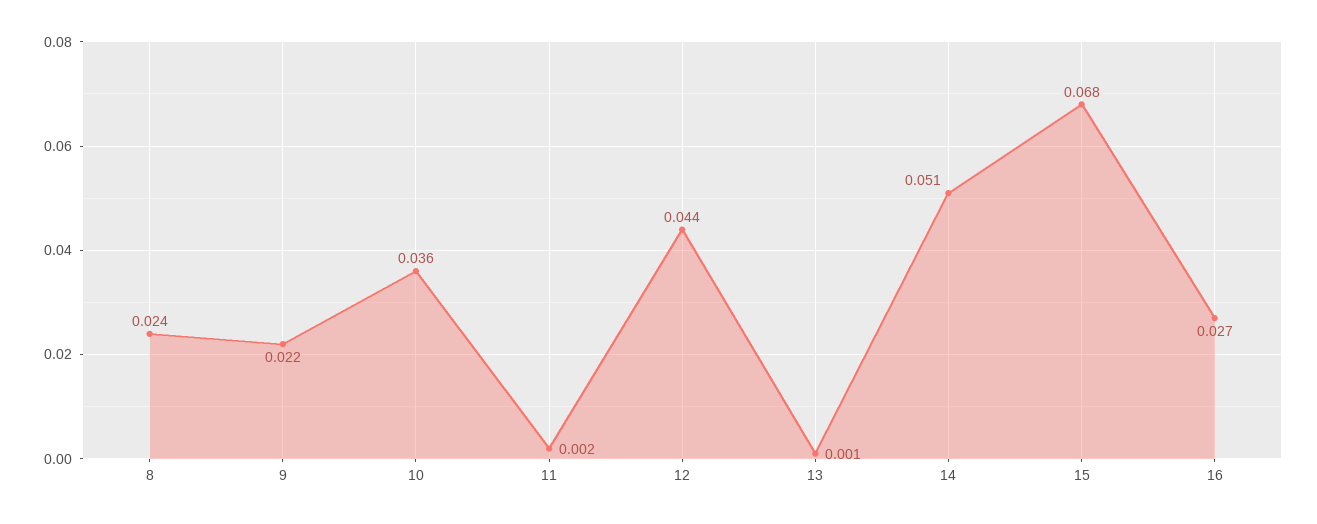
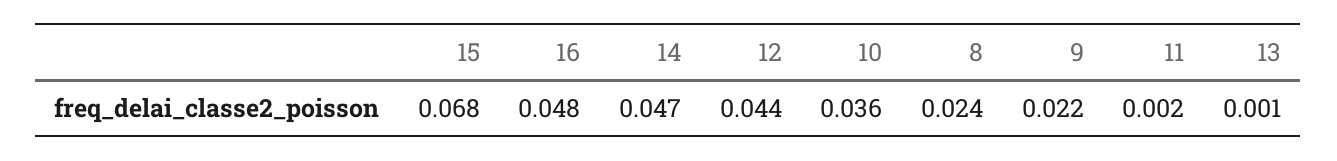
14: 0.051 -> 0.047
16: 0.027 -> 0.048

